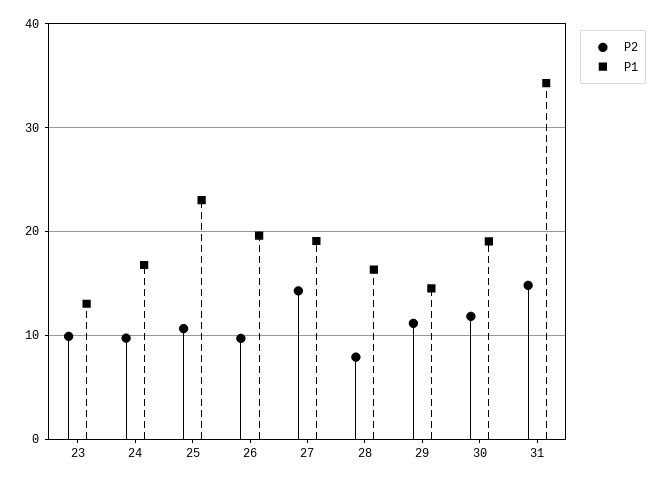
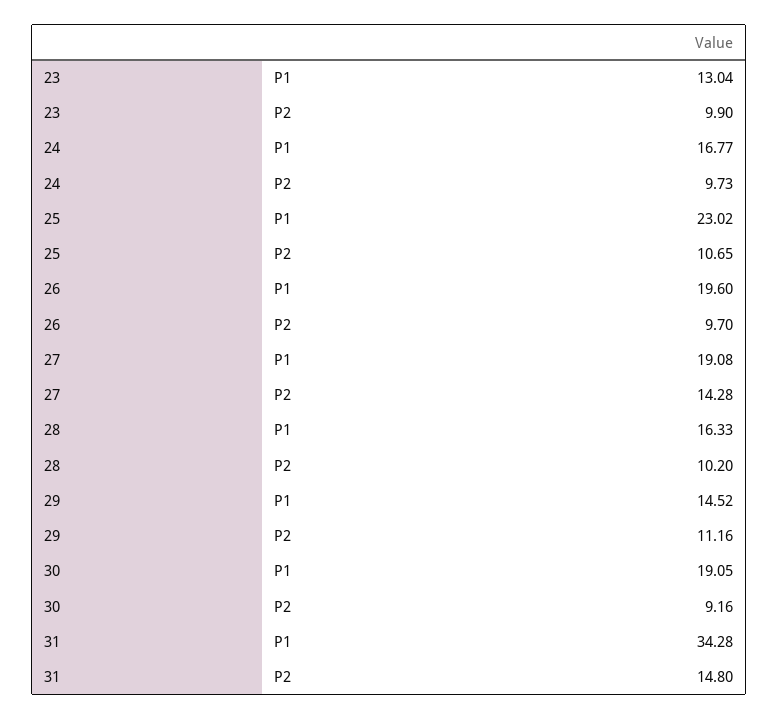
P2, 28: 8 -> 10.2
P2, 30: 12 -> 9.16

